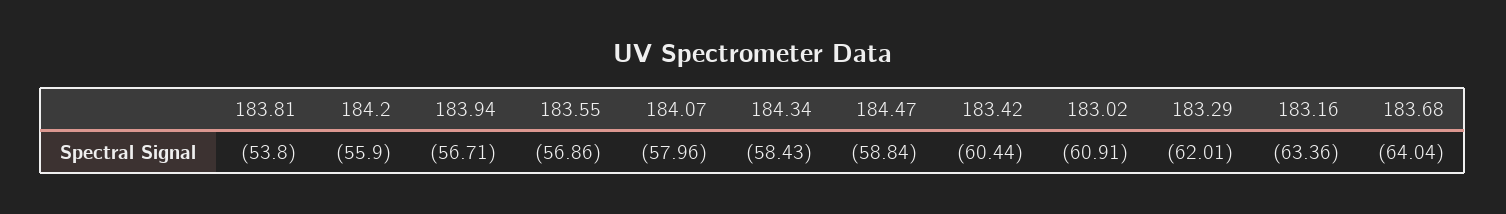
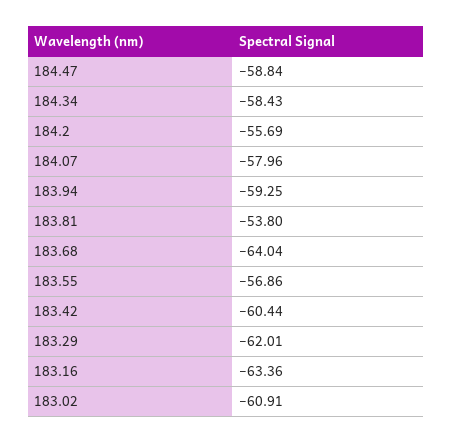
184.2: -55.9 -> -55.69
183.94: -56.71 -> -59.25

